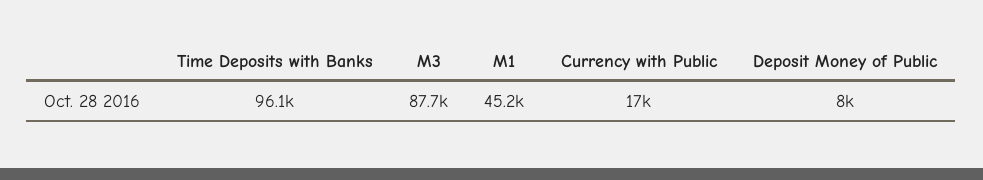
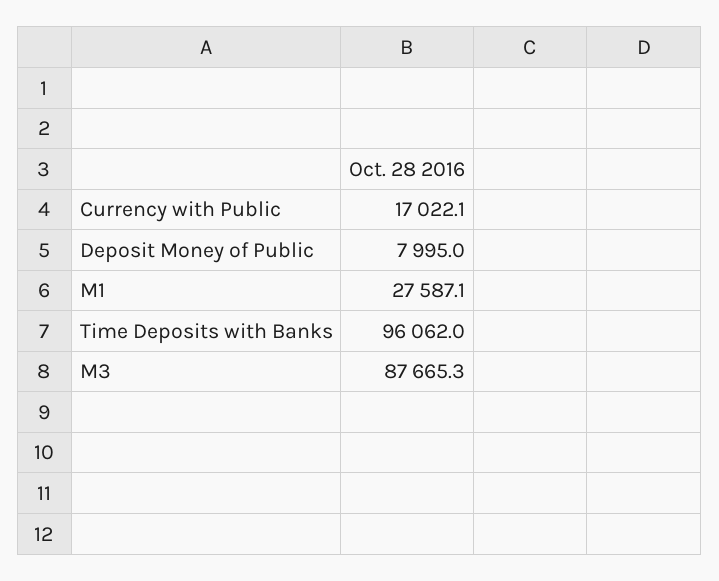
M1: 45200 -> 27587.1

